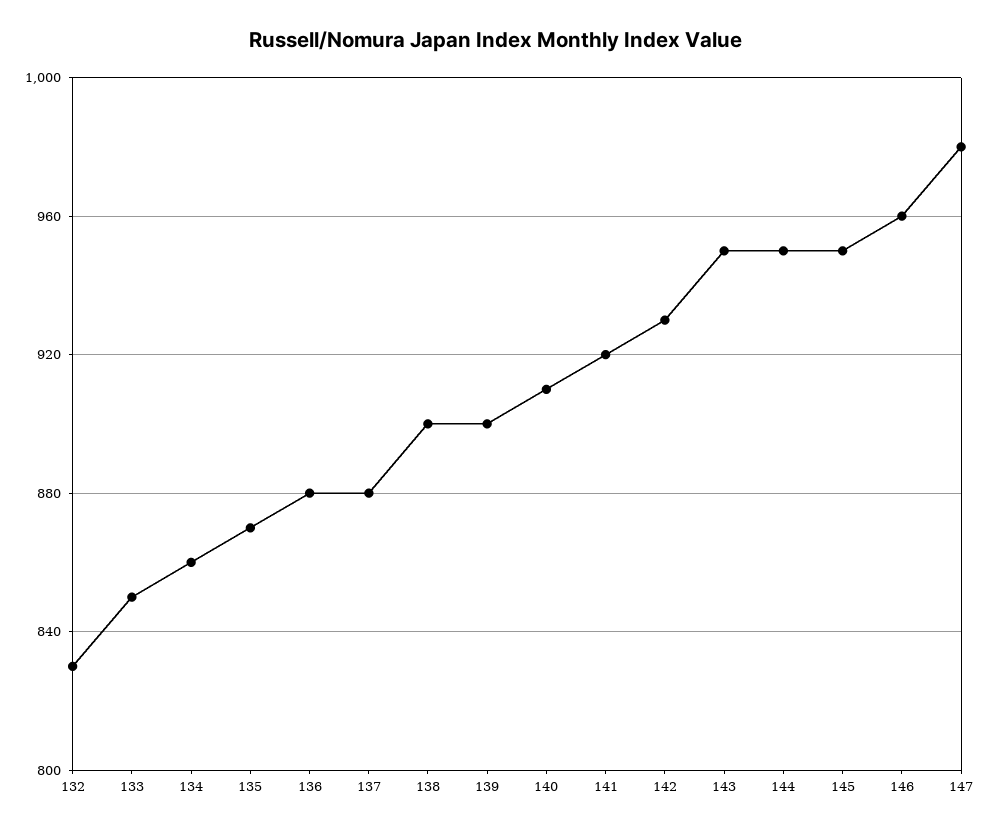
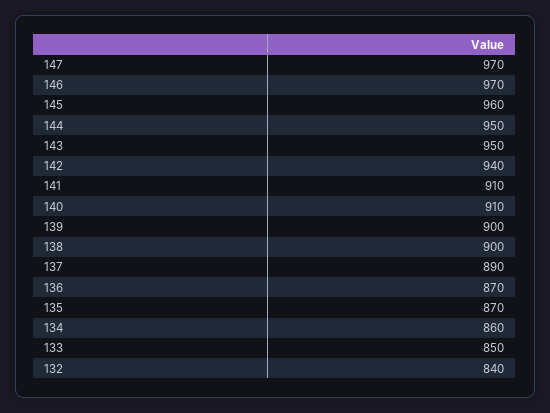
132: 830 -> 840
136: 880 -> 870
137: 880 -> 890
141: 920 -> 910
142: 930 -> 940
145: 950 -> 960
146: 960 -> 970
147: 980 -> 970

